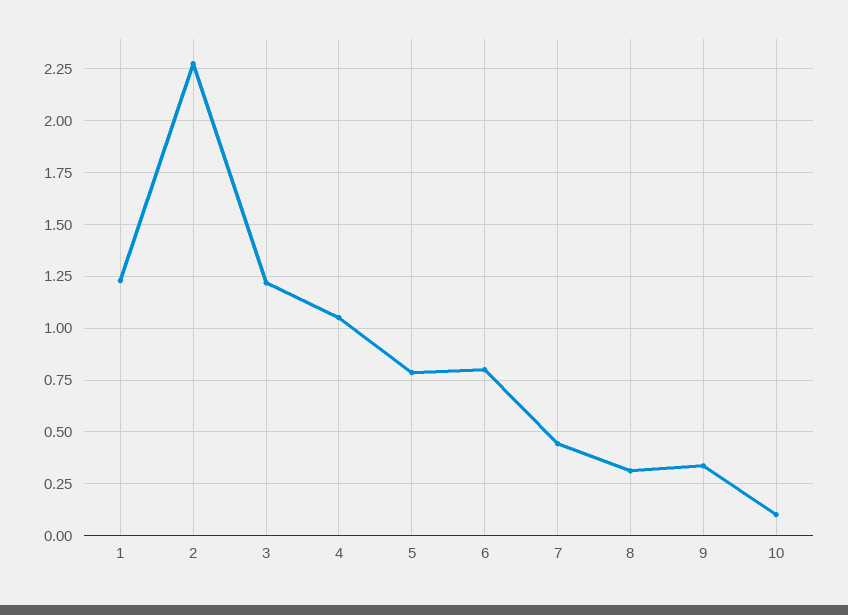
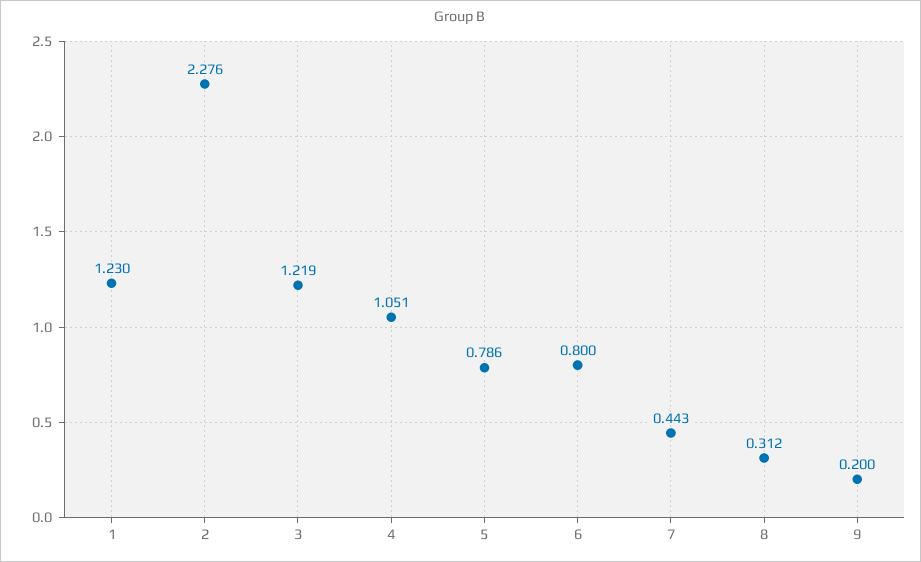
9: 0.35 -> 0.2
10: 0.1 -> none

